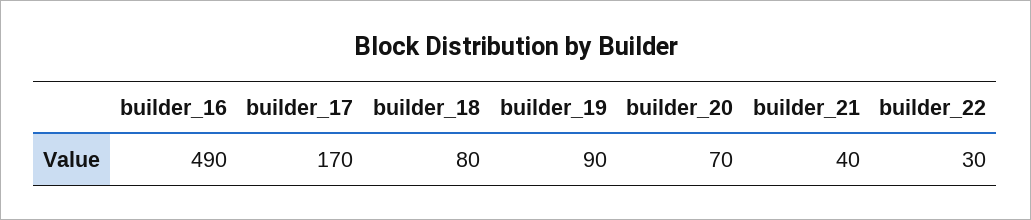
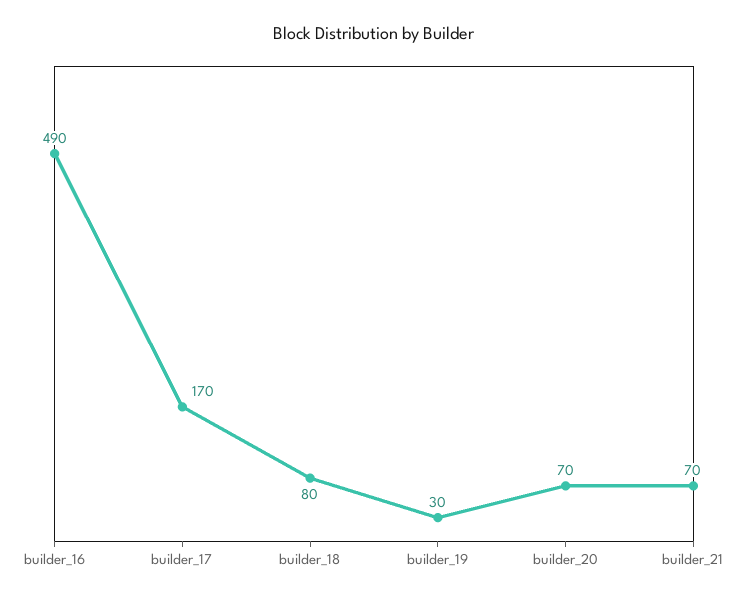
builder_19: 90 -> 30
builder_21: 40 -> 70
builder_22: 30 -> none

